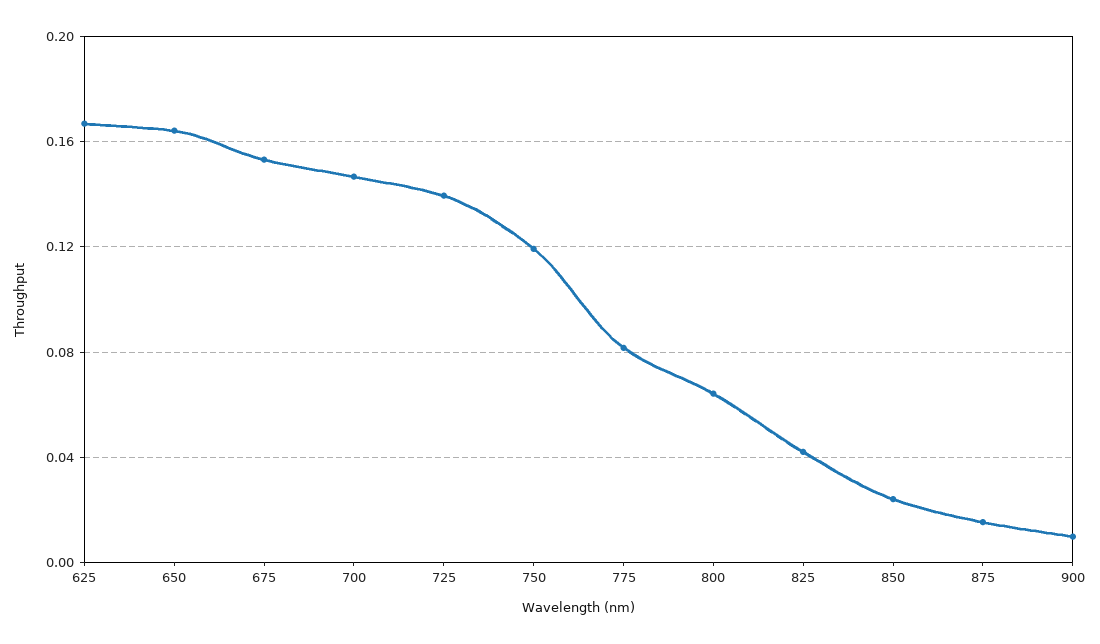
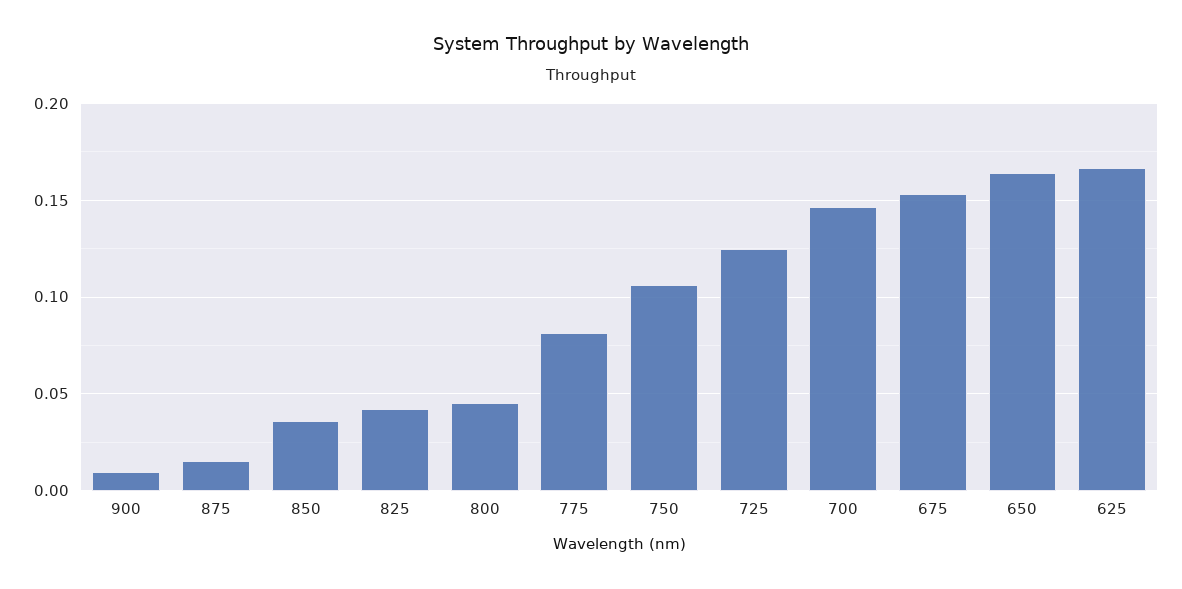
725: 0.14 -> 0.125
750: 0.12 -> 0.105
800: 0.065 -> 0.045
850: 0.025 -> 0.035

